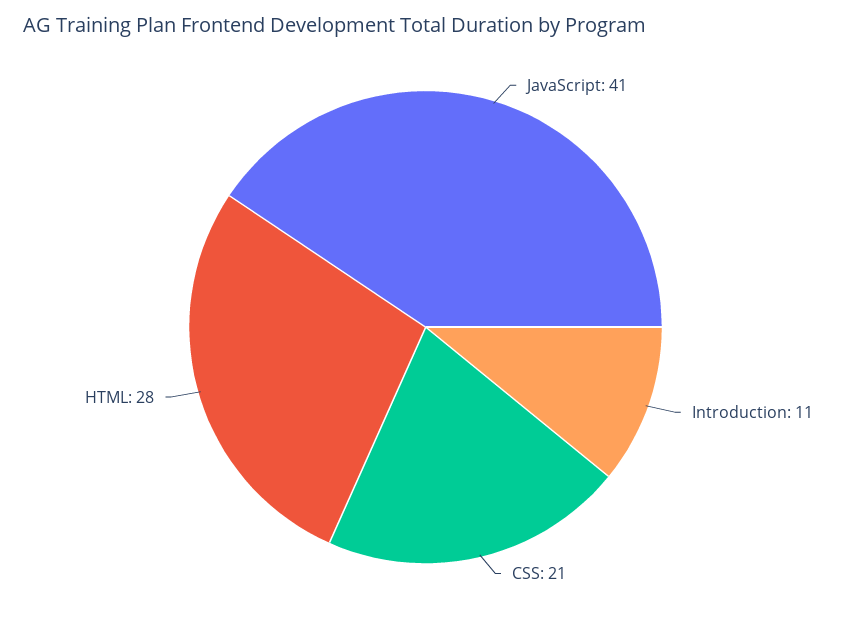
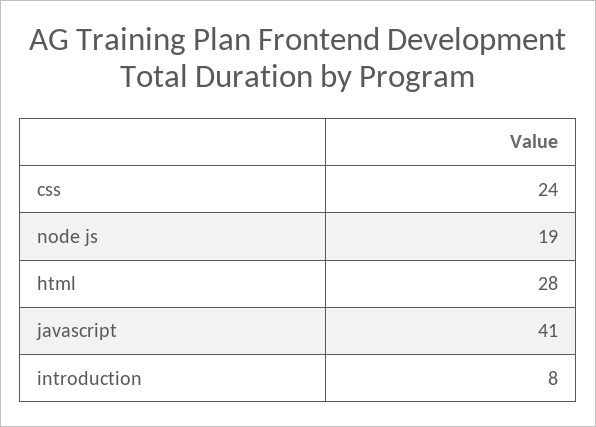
Introduction: 11 -> 8
CSS: 21 -> 24
node js: none -> 19

